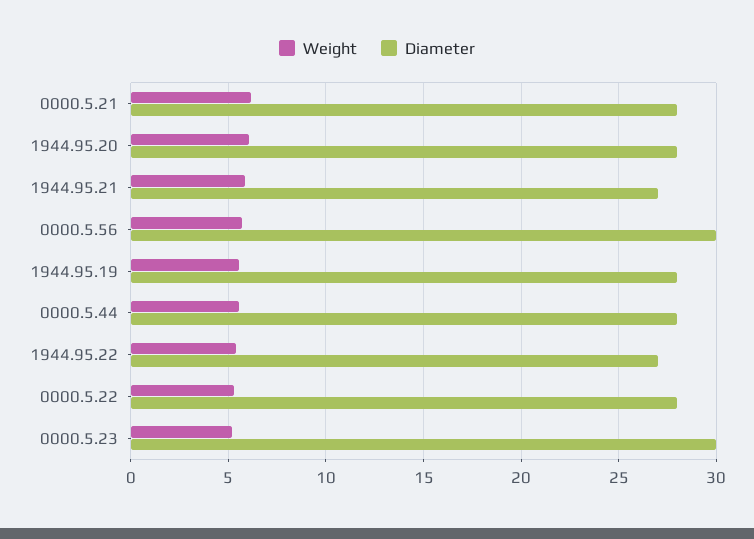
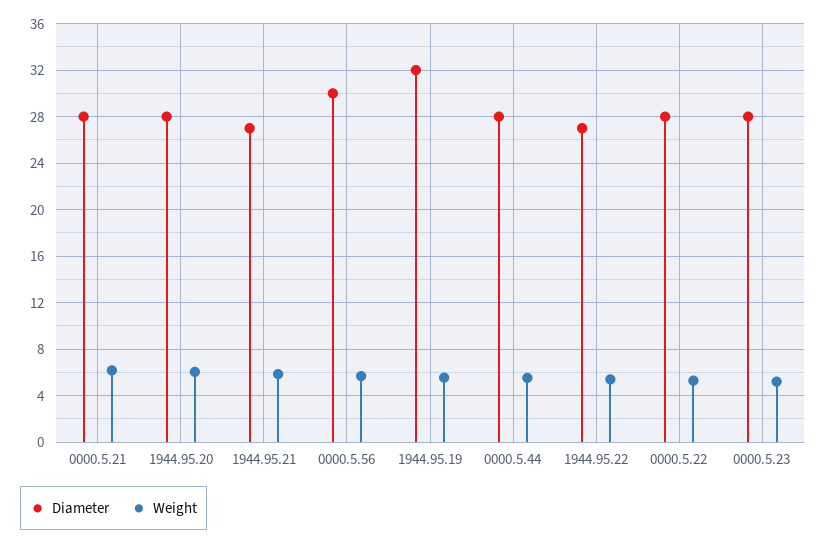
Diameter, 1944.95.19: 28 -> 32
Diameter, 0000.5.23: 30 -> 28

